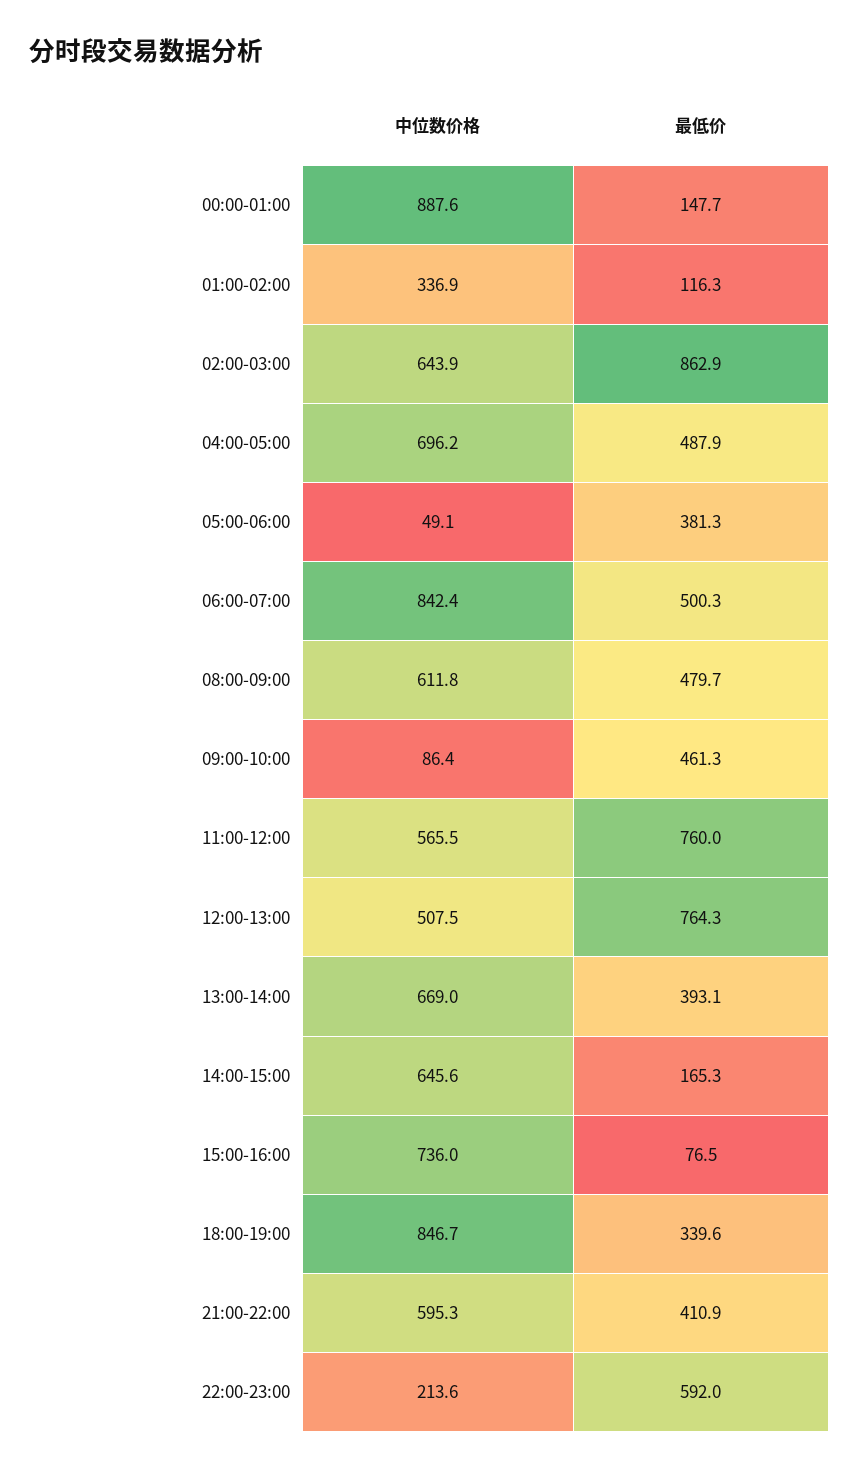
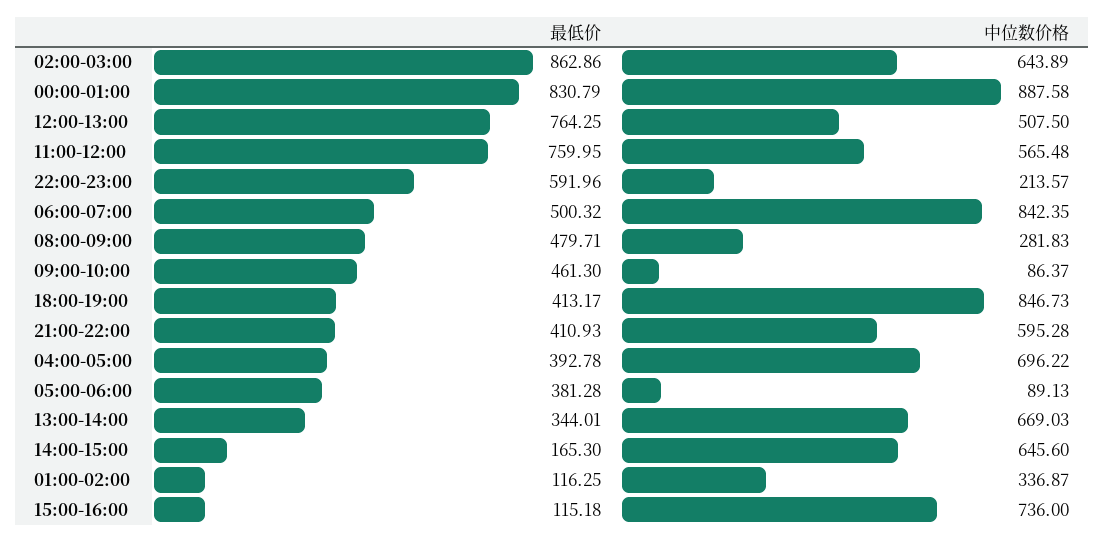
最低价, 00:00-01:00: 147.7 -> 830.79
最低价, 04:00-05:00: 487.9 -> 392.78
中位数价格, 05:00-06:00: 49.1 -> 89.13
中位数价格, 08:00-09:00: 611.8 -> 281.83
最低价, 13:00-14:00: 393.1 -> 344.01
最低价, 15:00-16:00: 76.5 -> 115.18
最低价, 18:00-19:00: 339.6 -> 413.17

